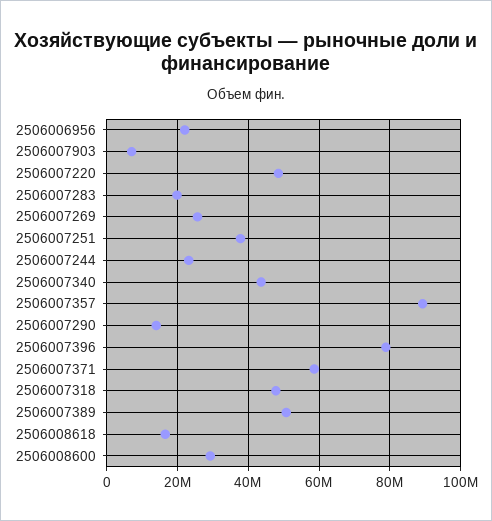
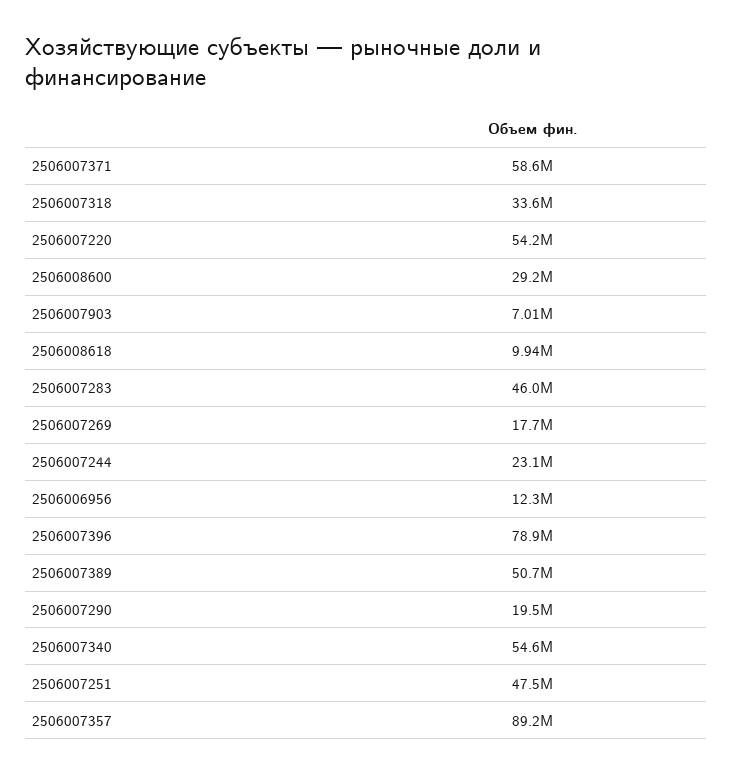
2506006956: 22000000 -> 12300000
2506007220: 48000000 -> 54200000
2506007283: 20000000 -> 46000000
2506007269: 26000000 -> 17700000
2506007251: 38000000 -> 47500000
2506007340: 44000000 -> 54600000
2506007290: 14000000 -> 19500000
2506007318: 48000000 -> 33600000
2506008618: 16000000 -> 9940000

